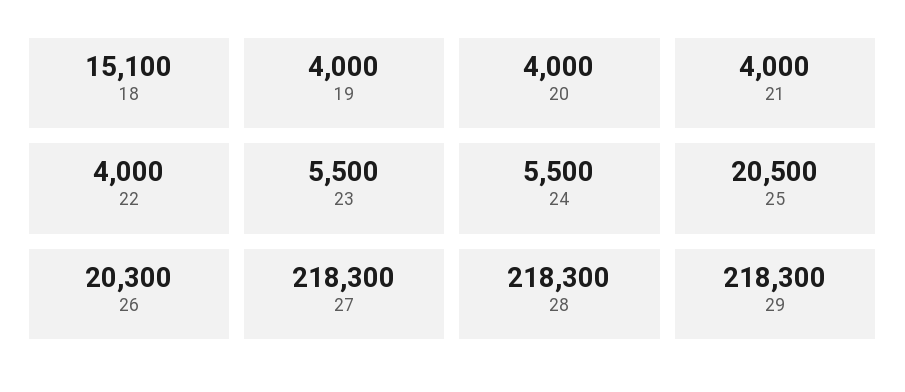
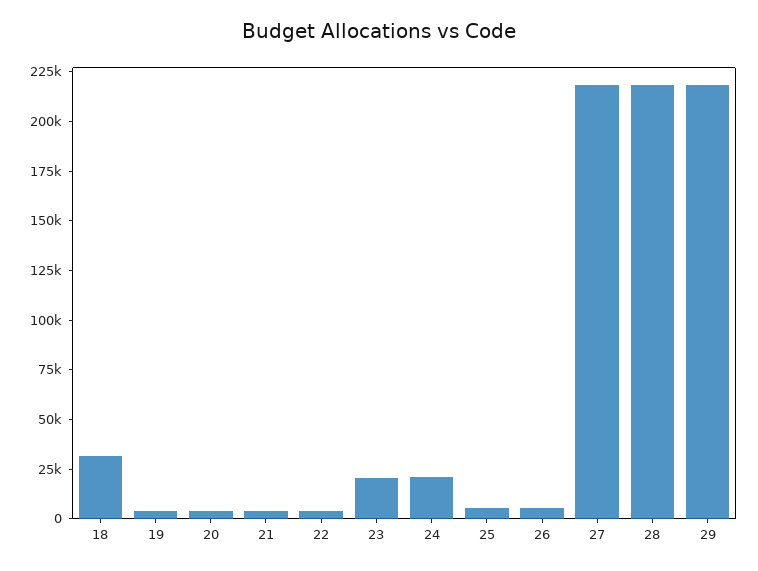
18: 15100 -> 30000
23: 5500 -> 20000
24: 5500 -> 20000
25: 20500 -> 5000
26: 20300 -> 5000

